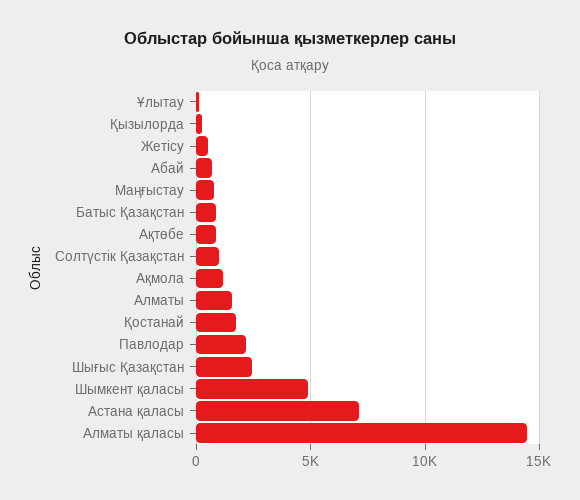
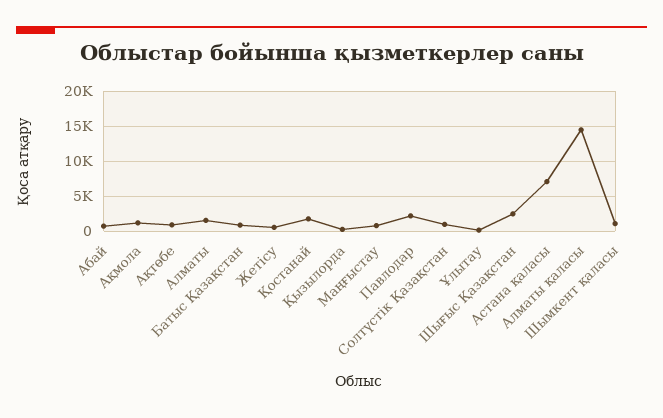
Шымкент қаласы: 5000 -> 1000

